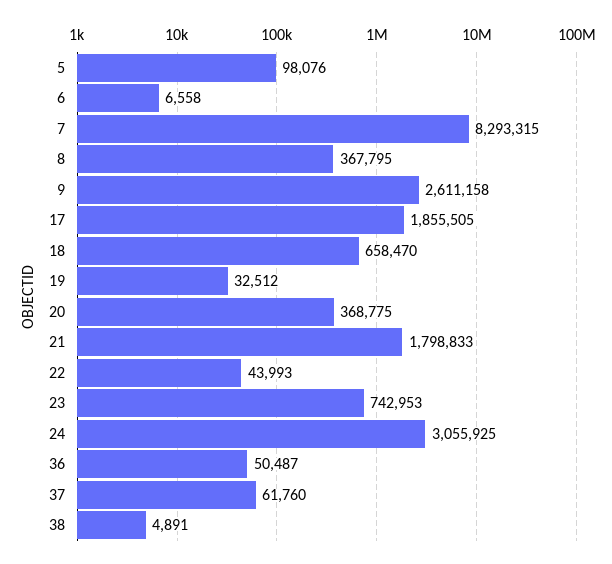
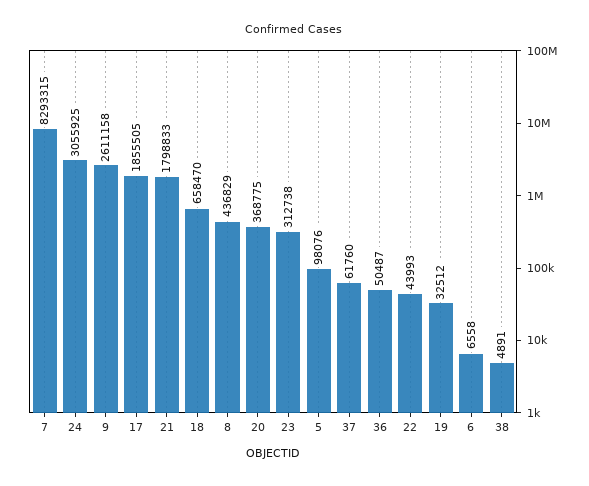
8: 367795 -> 436829
23: 742953 -> 312738

